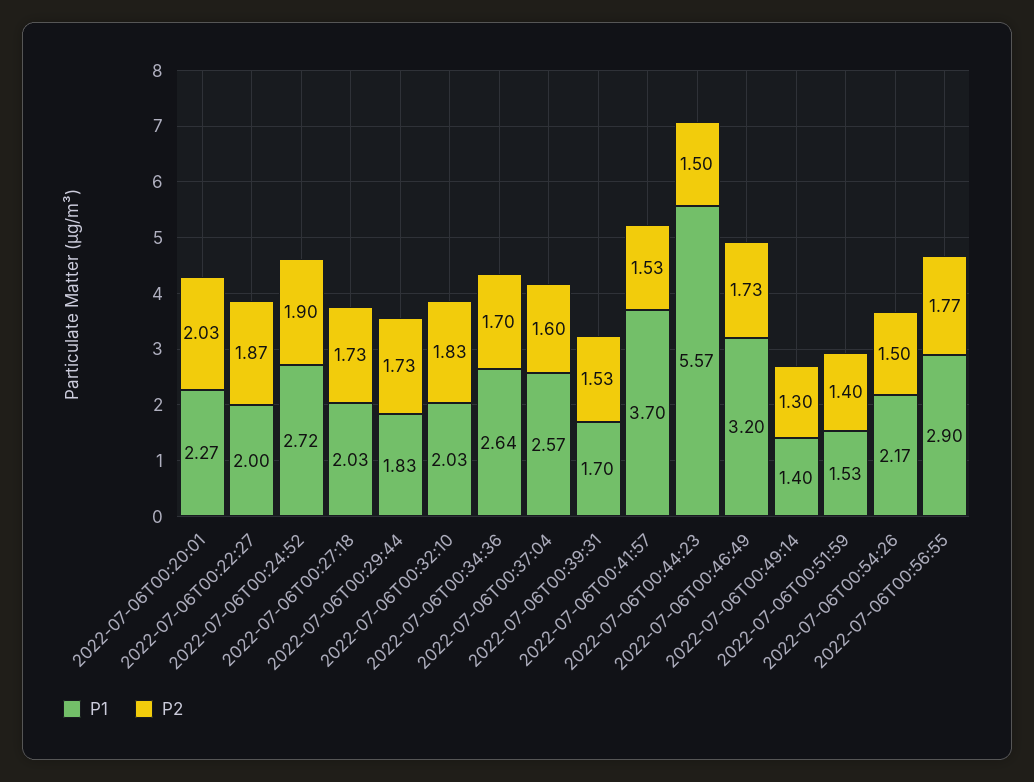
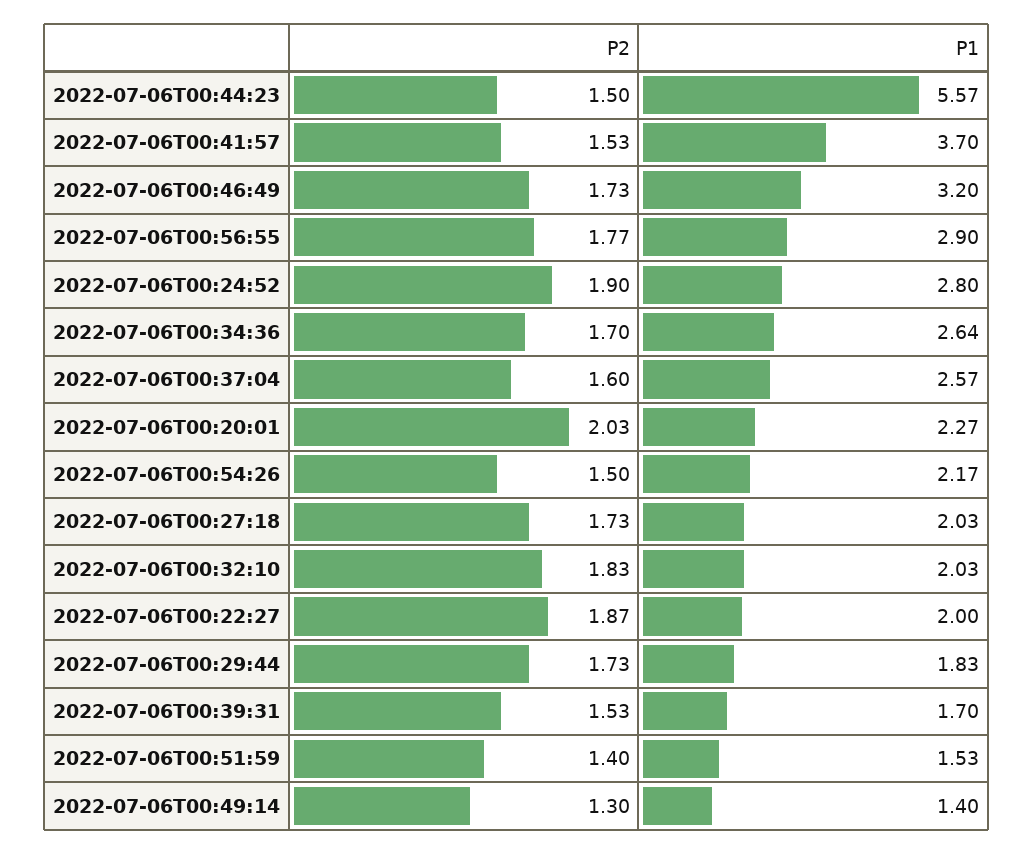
P1, 2022-07-06T00:24:52: 2.72 -> 2.8

